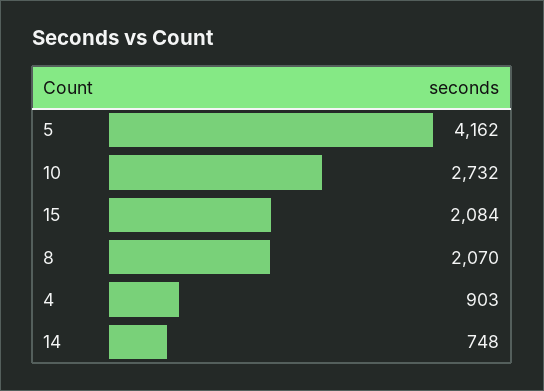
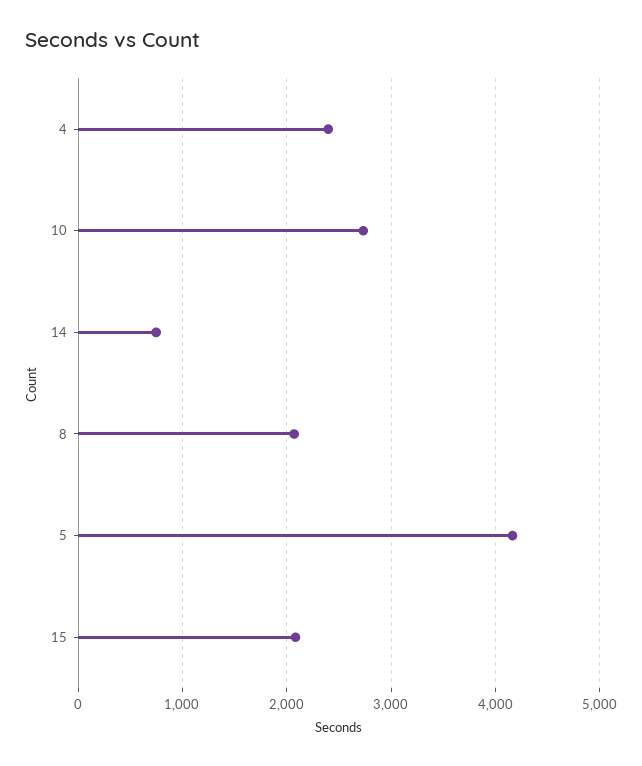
4: 903 -> 2400

